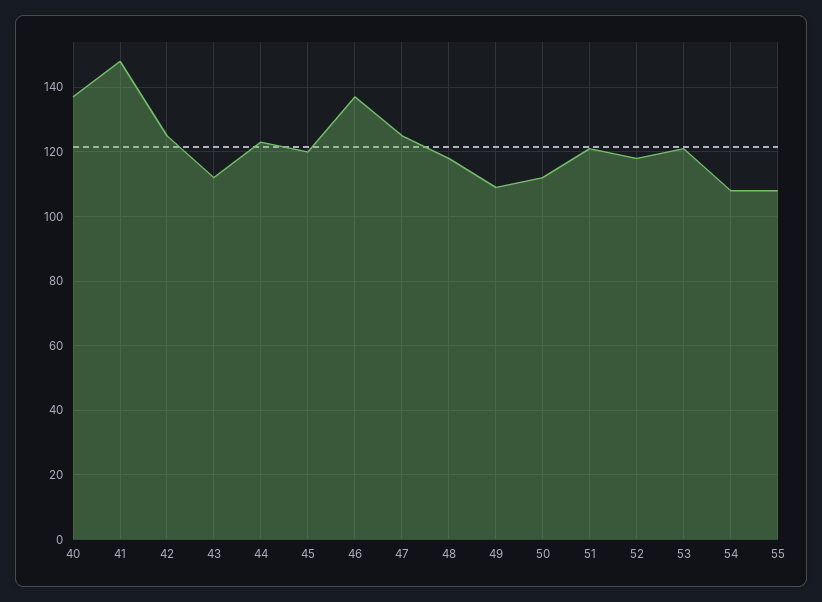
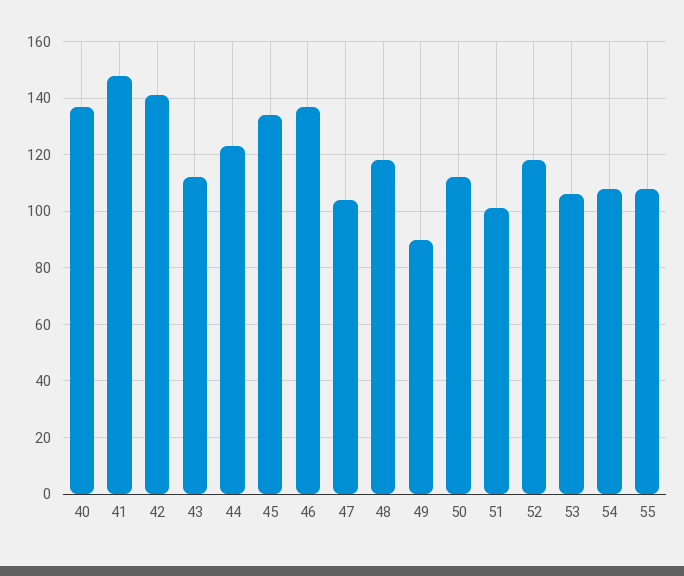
42: 125 -> 140
45: 120 -> 135
47: 125 -> 105
49: 110 -> 90
51: 120 -> 100
53: 120 -> 105

